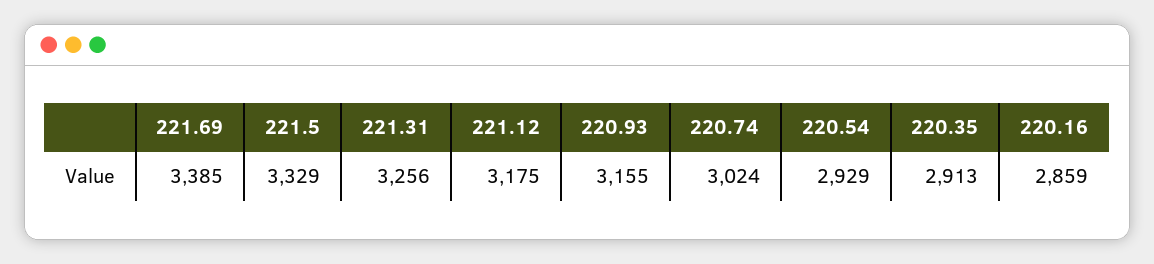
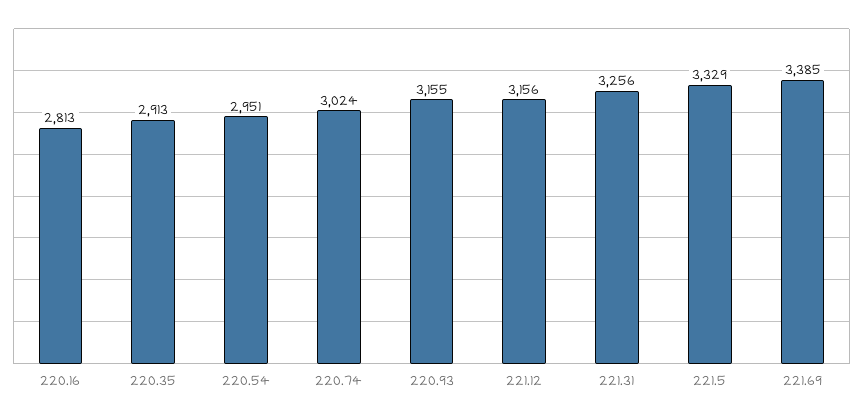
221.12: 3175 -> 3156
220.54: 2929 -> 2951
220.16: 2859 -> 2813

